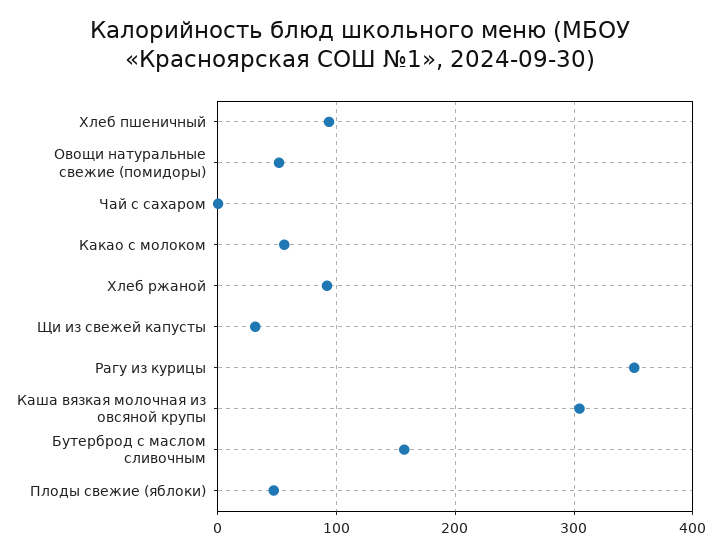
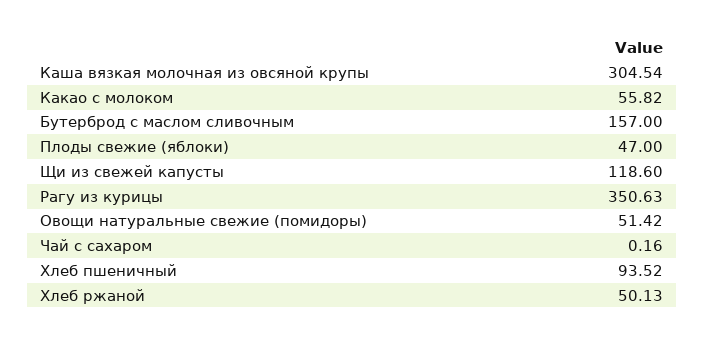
Хлеб ржаной: 90 -> 50.13
Щи из свежей капусты: 30 -> 118.6

